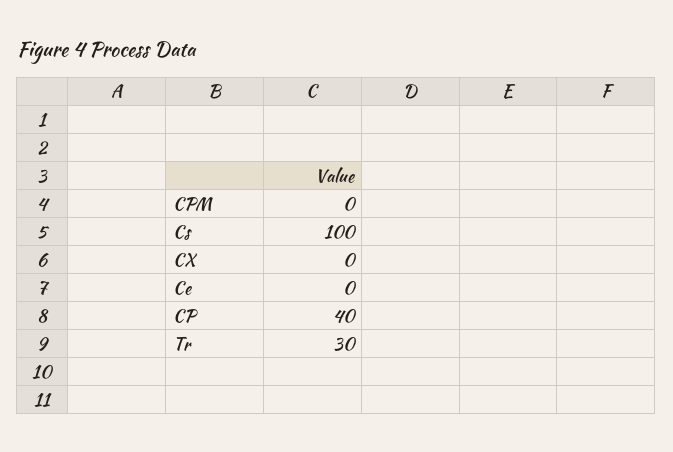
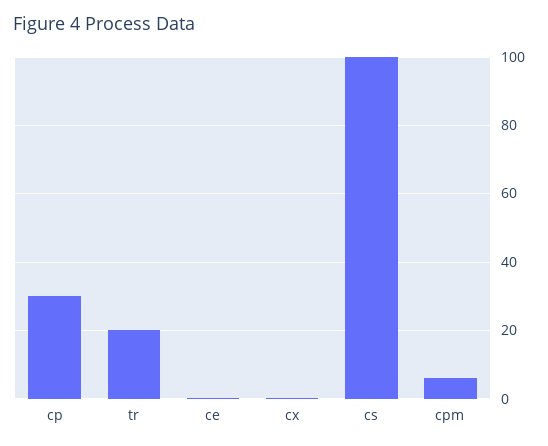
CPM: 0 -> 6
CP: 40 -> 30
Tr: 30 -> 20

